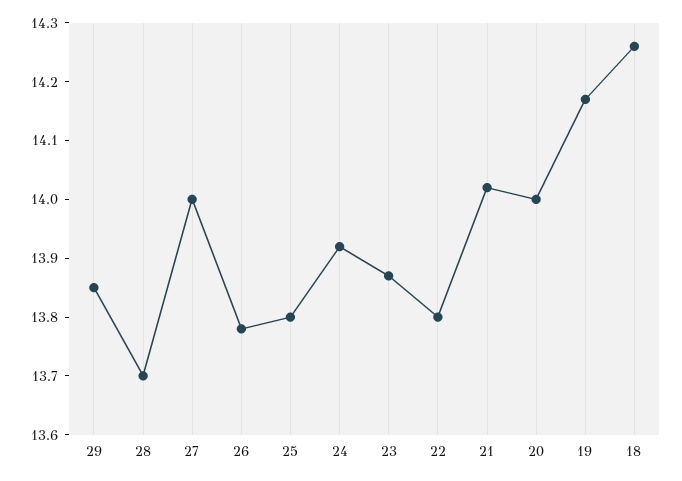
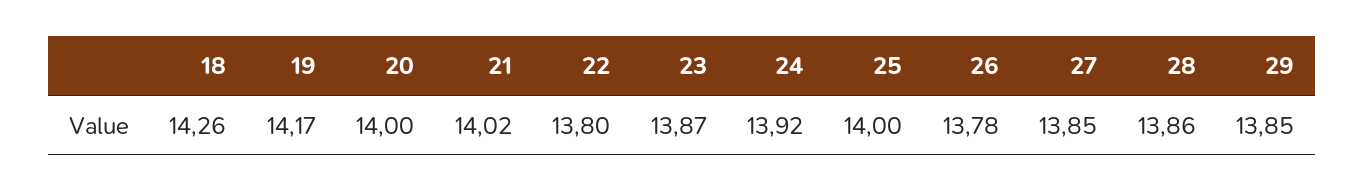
28: 13.7 -> 13.86
27: 14 -> 13.85
25: 13.8 -> 14

